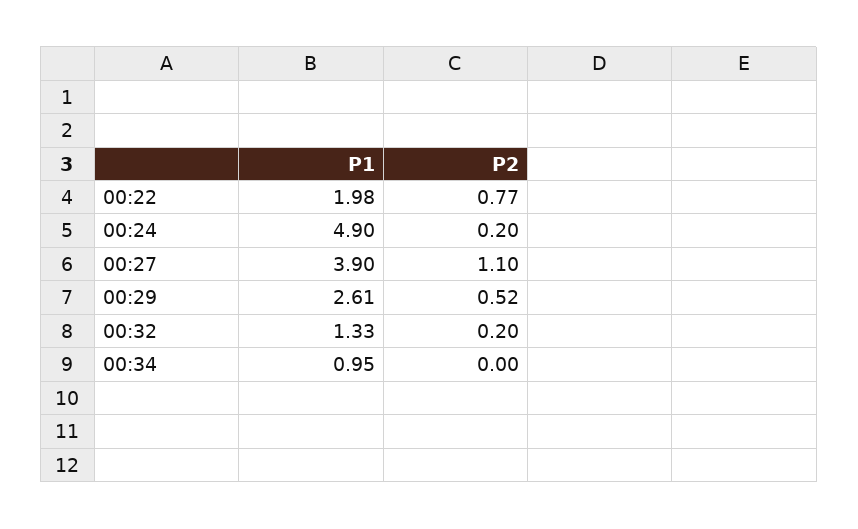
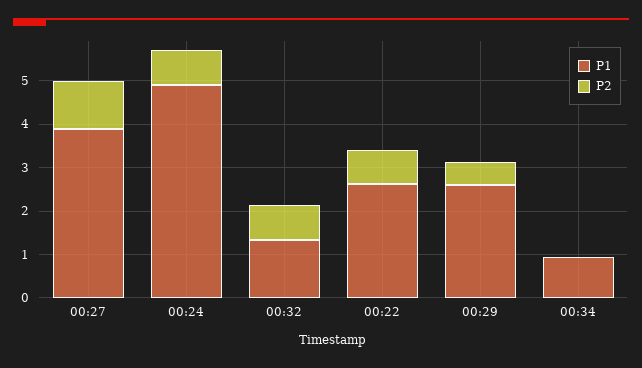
P1, 00:22: 1.98 -> 2.6
P2, 00:24: 0.2 -> 0.8
P2, 00:32: 0.2 -> 0.8

